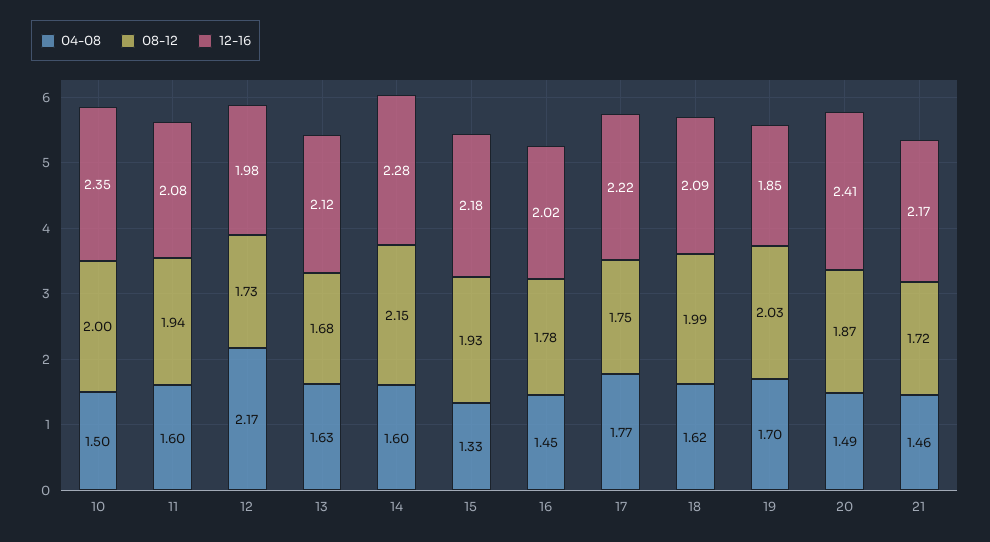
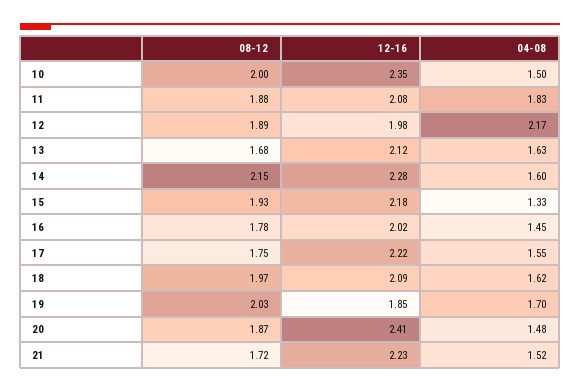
04-08, 11: 1.6 -> 1.83
08-12, 11: 1.94 -> 1.88
08-12, 12: 1.73 -> 1.89
04-08, 17: 1.77 -> 1.55
08-12, 18: 1.99 -> 1.97
04-08, 20: 1.49 -> 1.48
04-08, 21: 1.46 -> 1.52
12-16, 21: 2.17 -> 2.23

